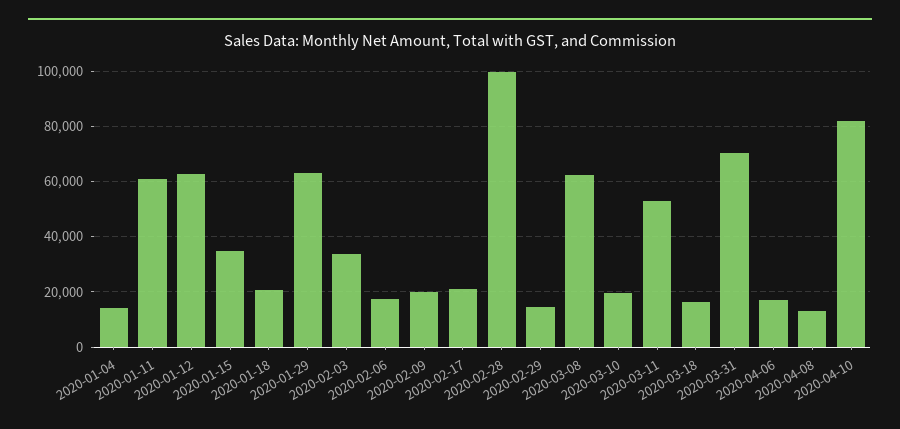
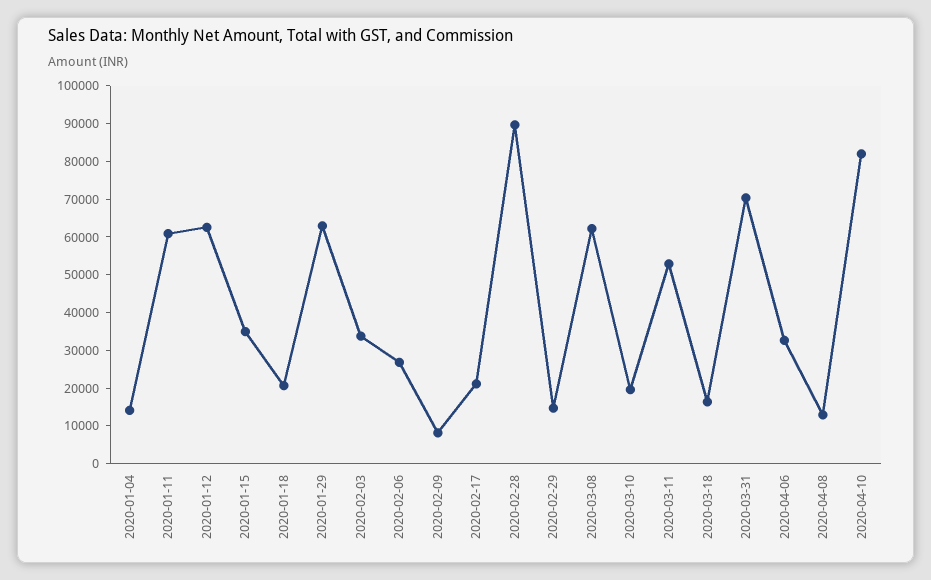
2020-02-06: 17500 -> 27500
2020-02-09: 20000 -> 7500
2020-02-28: 100000 -> 90000
2020-04-06: 17500 -> 32500

